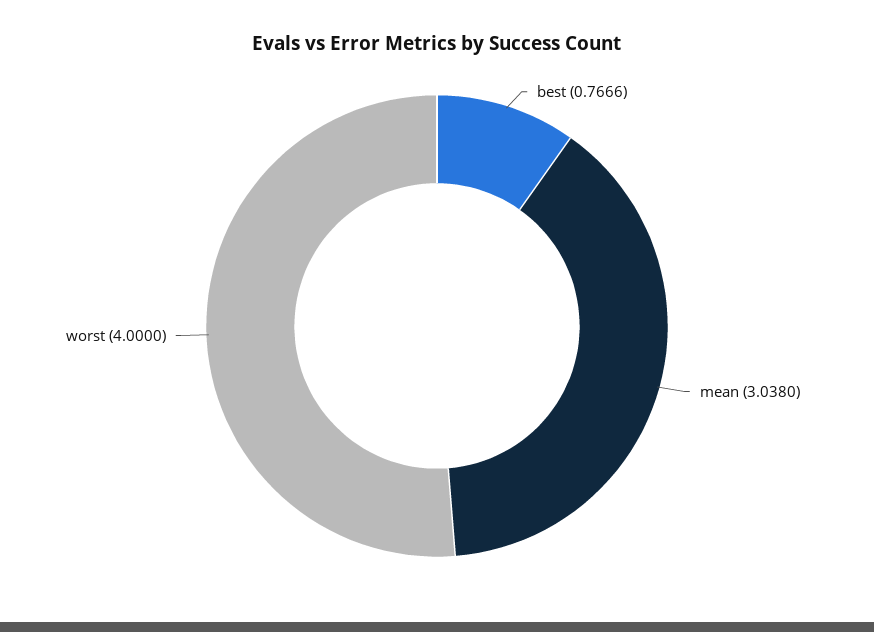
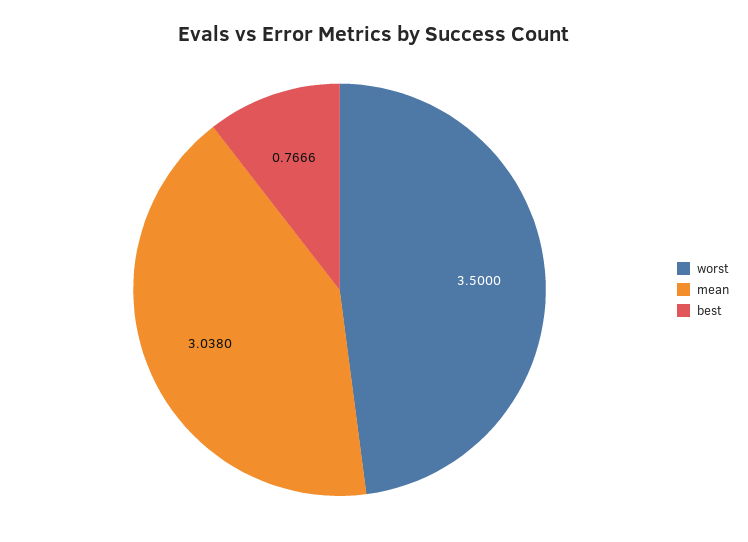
worst: 4 -> 3.5

